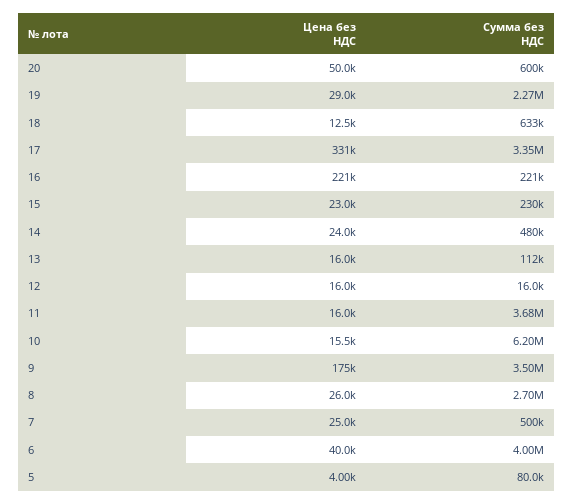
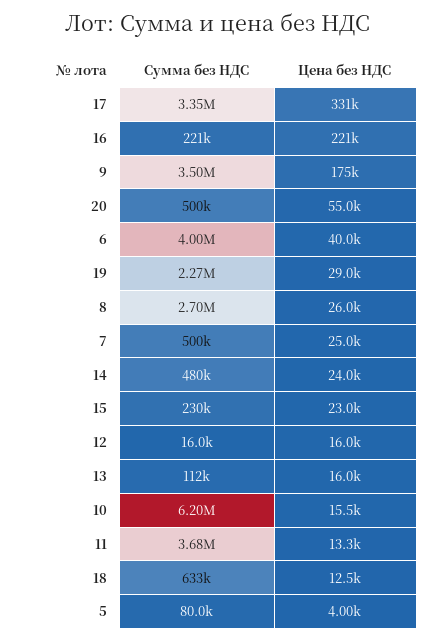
Цена без НДС, 20: 50000 -> 55000
Сумма без НДС, 20: 600000 -> 500000
Цена без НДС, 11: 16000 -> 13300

